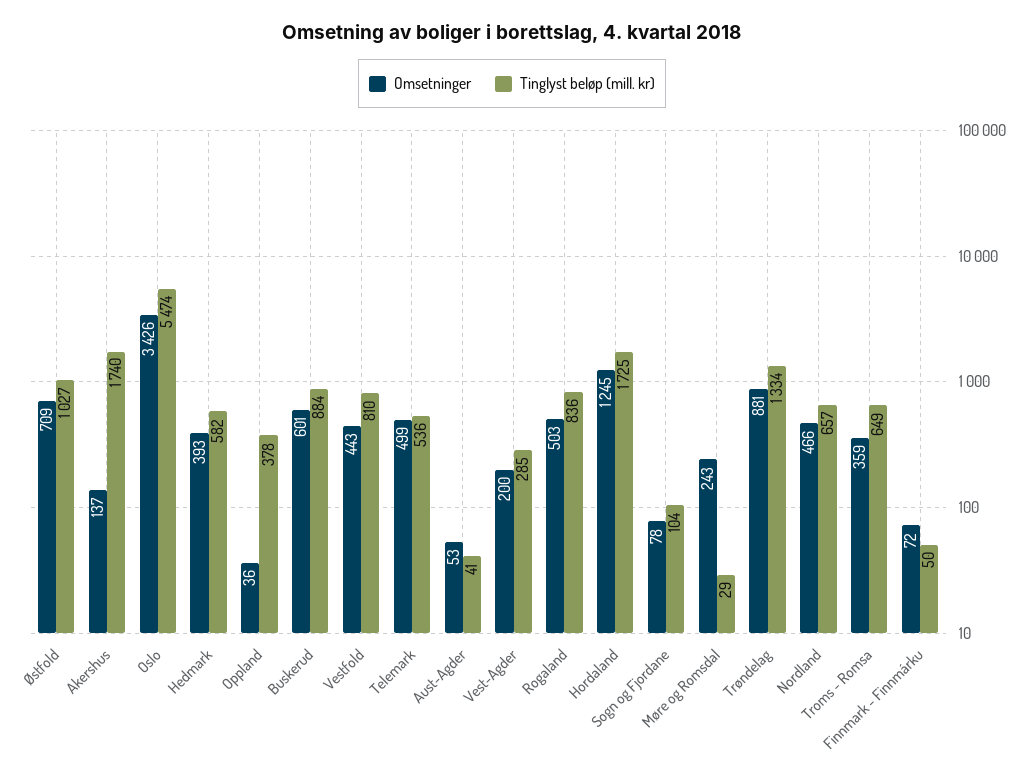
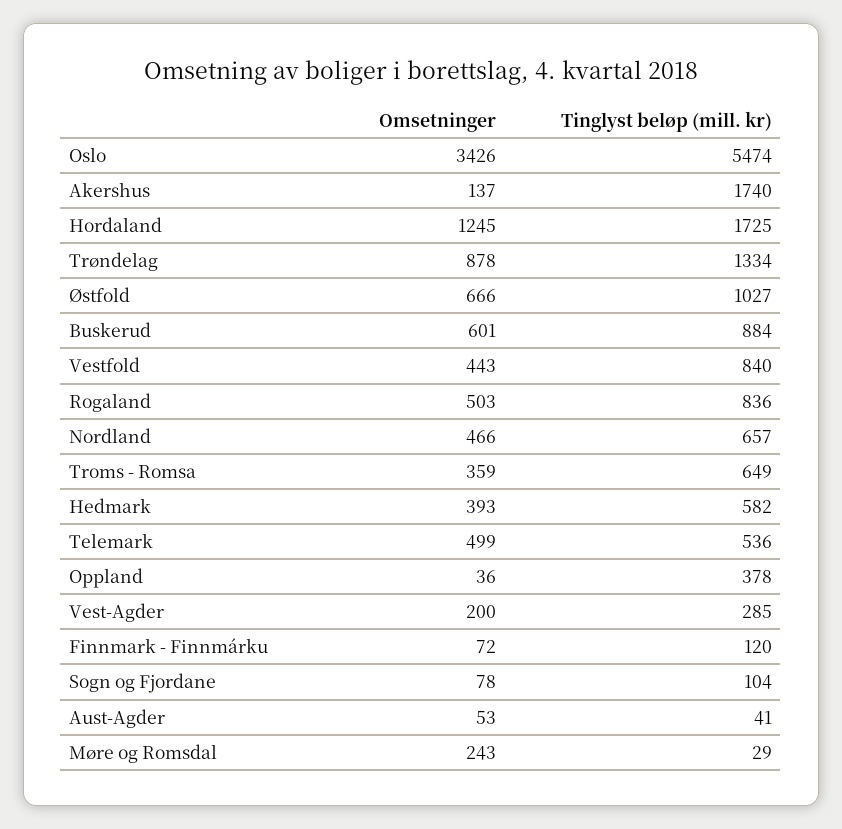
Omsetninger, Østfold: 709 -> 666
Tinglyst beløp (mill. kr), Vestfold: 810 -> 840
Omsetninger, Trøndelag: 881 -> 878
Tinglyst beløp (mill. kr), Finnmark - Finnmárku: 50 -> 120

